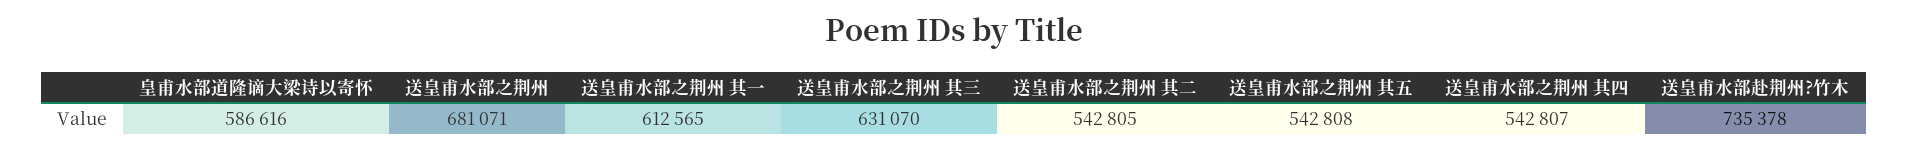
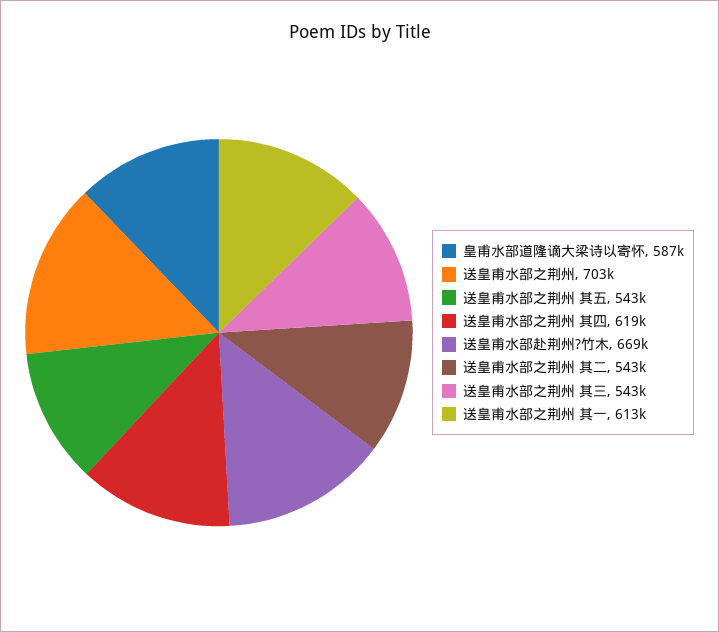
送皇甫水部之荆州: 681071 -> 703000
送皇甫水部之荆州 其三: 631070 -> 543000
送皇甫水部之荆州 其四: 542807 -> 619000
送皇甫水部赴荆州?竹木: 735378 -> 669000

